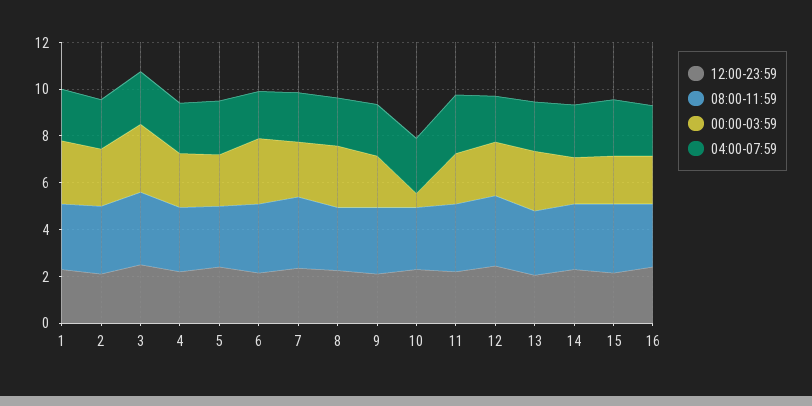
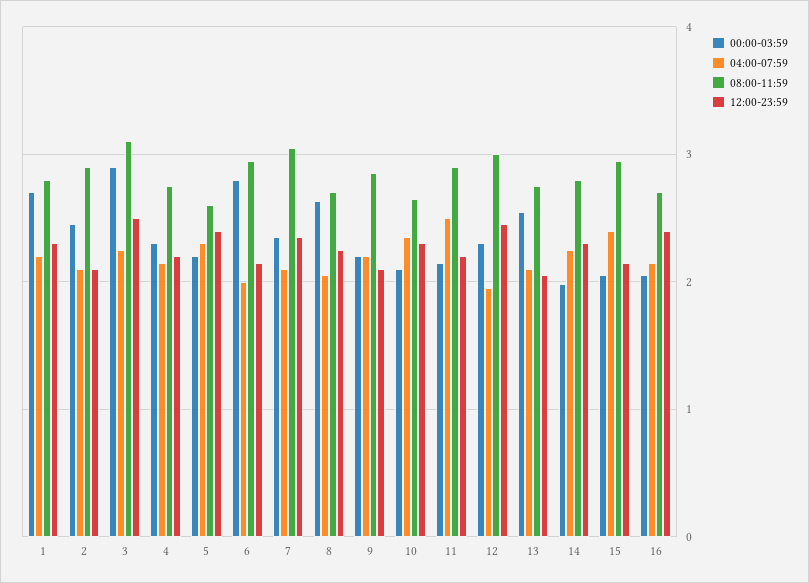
00:00-03:59, 10: 0.5 -> 2.1

